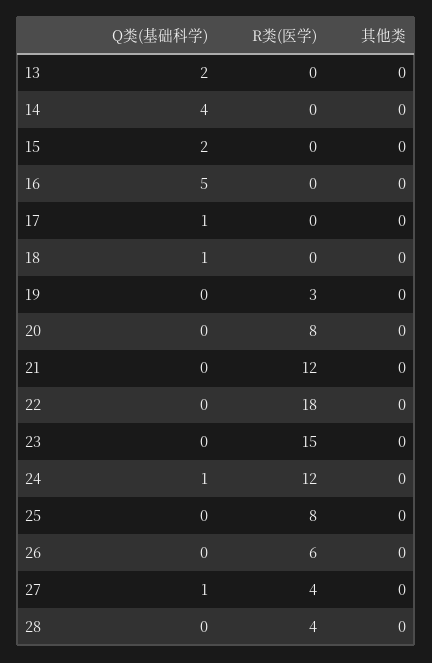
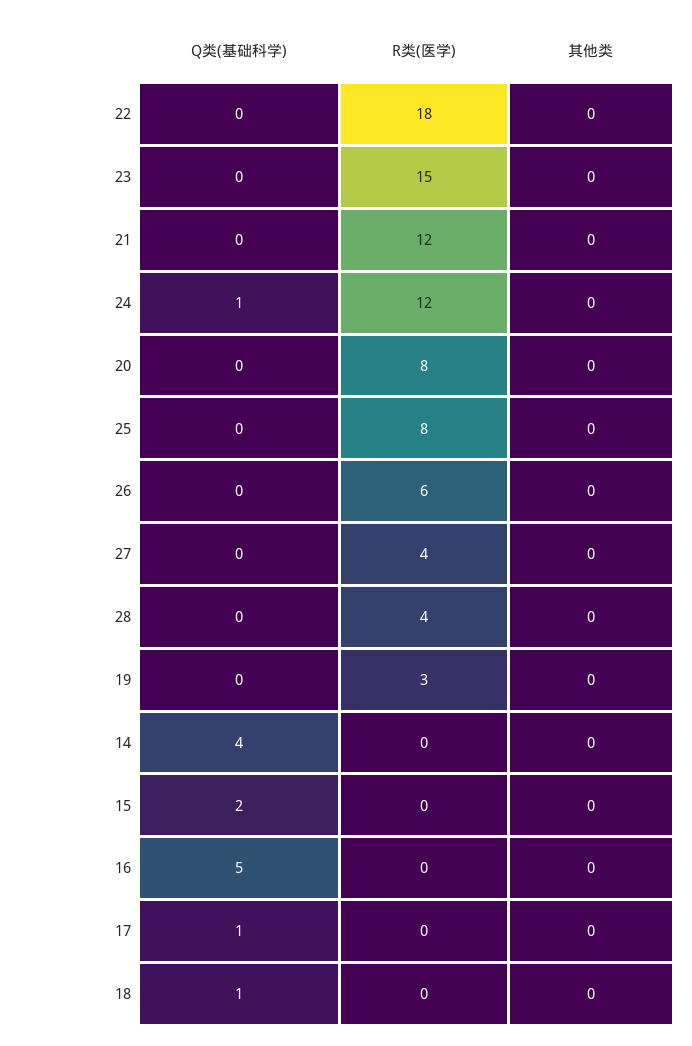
Q类(基础科学), 13: 2 -> none
R类(医学), 13: 0 -> none
其他类, 13: 0 -> none
Q类(基础科学), 27: 1 -> 0

